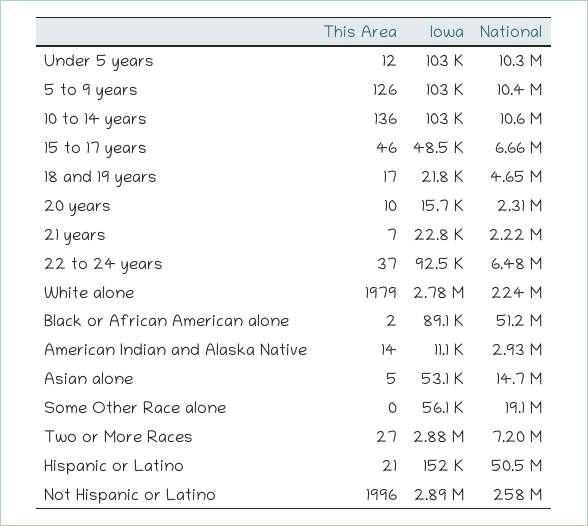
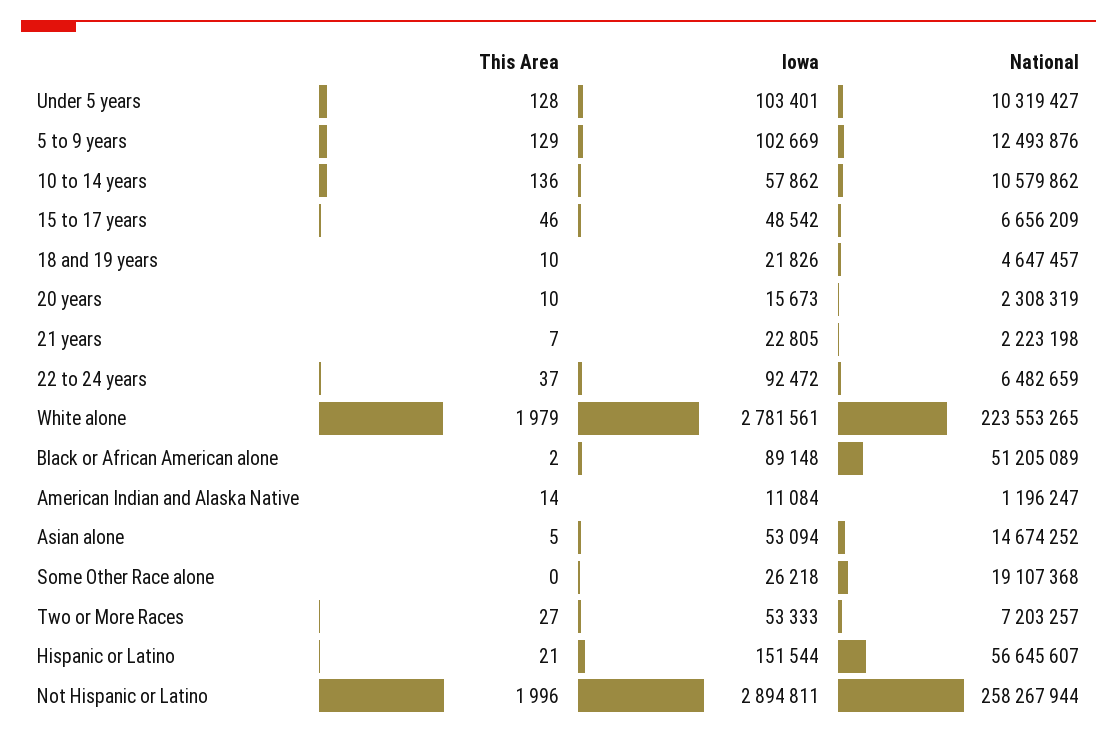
This Area, Under 5 years: 12 -> 128
This Area, 5 to 9 years: 126 -> 129
National, 5 to 9 years: 10400000 -> 12493876
Iowa, 10 to 14 years: 103000 -> 57862
This Area, 18 and 19 years: 17 -> 10
National, American Indian and Alaska Native: 2930000 -> 1196247
Iowa, Some Other Race alone: 56100 -> 26218
Iowa, Two or More Races: 2880000 -> 53333
National, Hispanic or Latino: 50500000 -> 56645607

